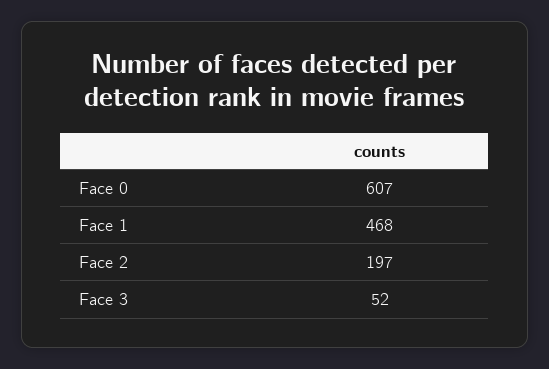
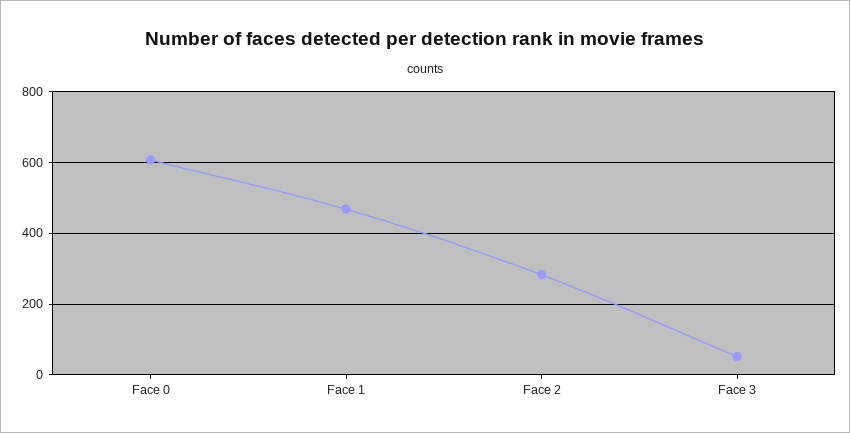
Face 2: 197 -> 280

